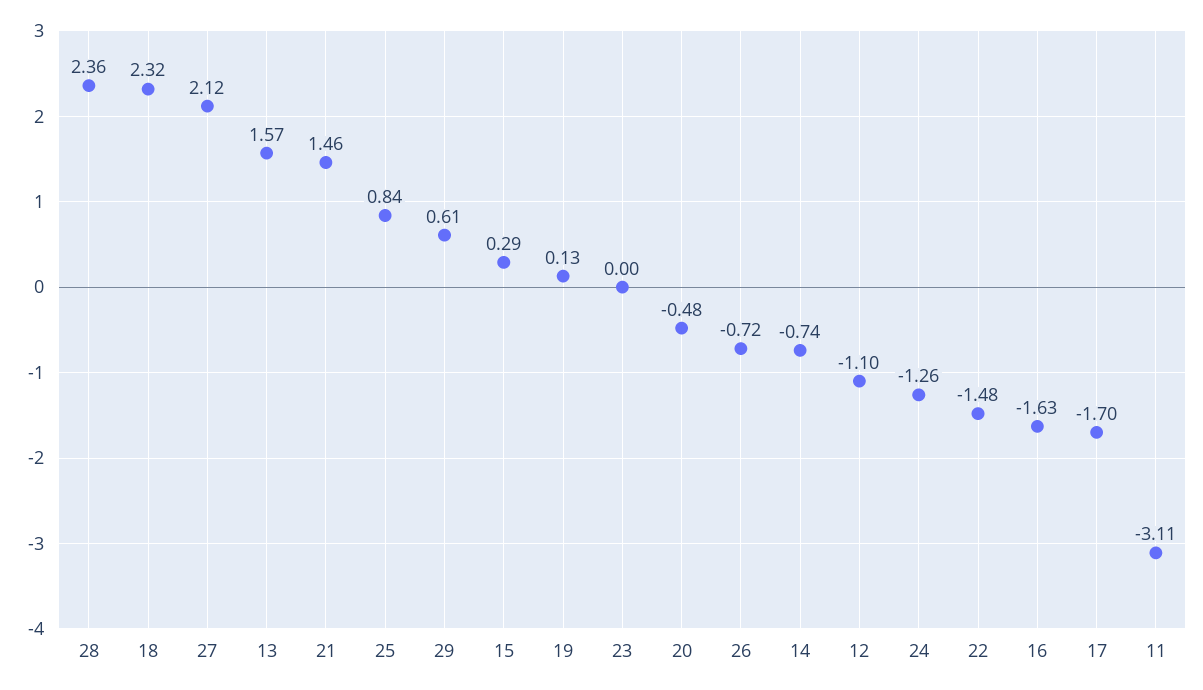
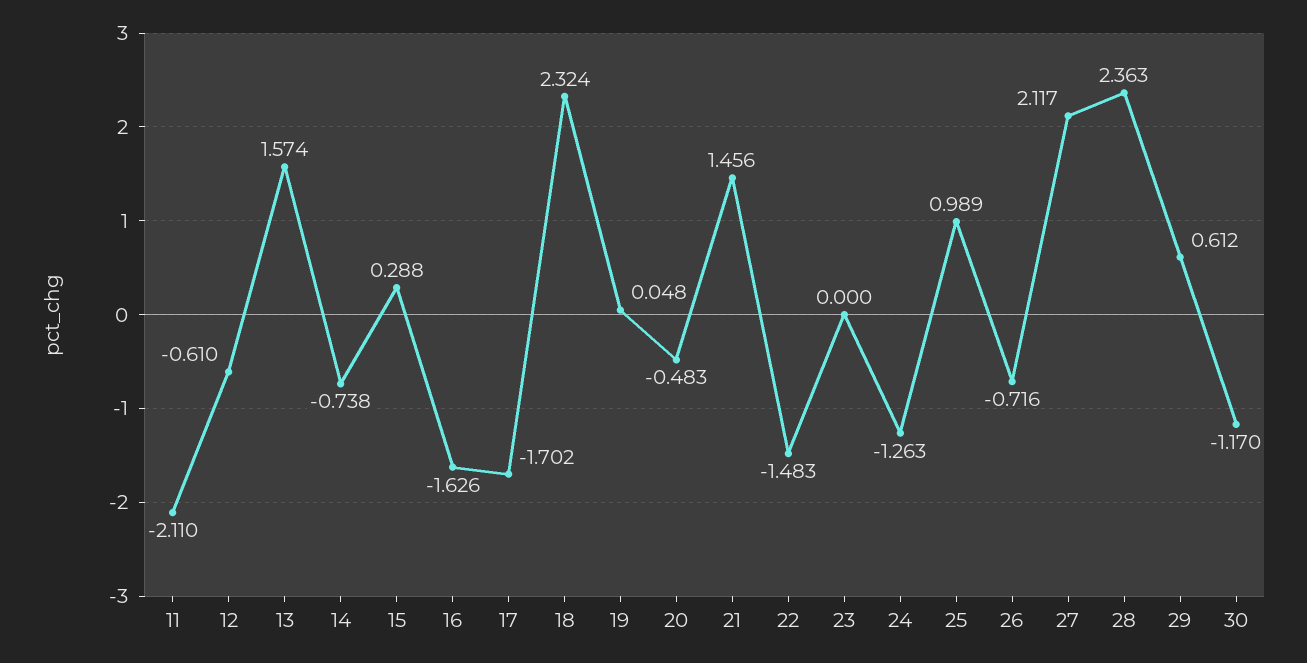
25: 0.84 -> 0.989
19: 0.13 -> 0.048
12: -1.1 -> -0.61
11: -3.11 -> -2.11
30: none -> -1.17

